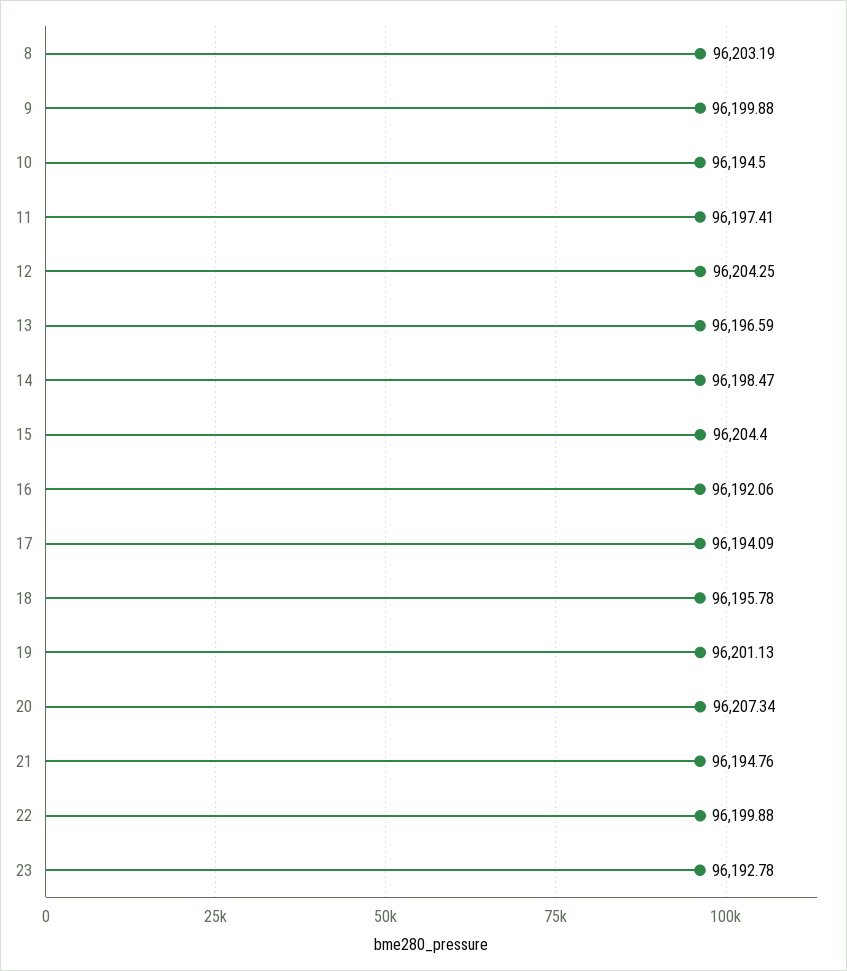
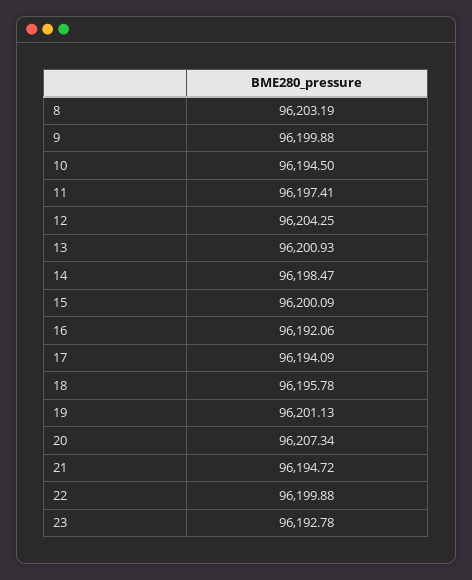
13: 96196.59 -> 96200.93
15: 96204.4 -> 96200.09
21: 96194.76 -> 96194.72

